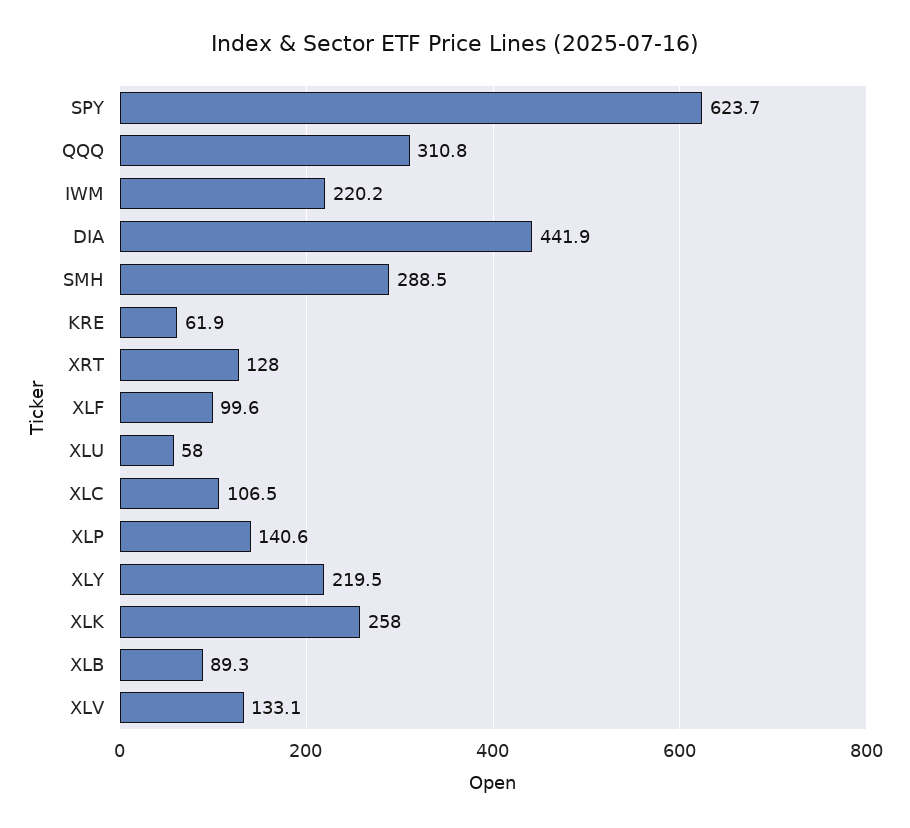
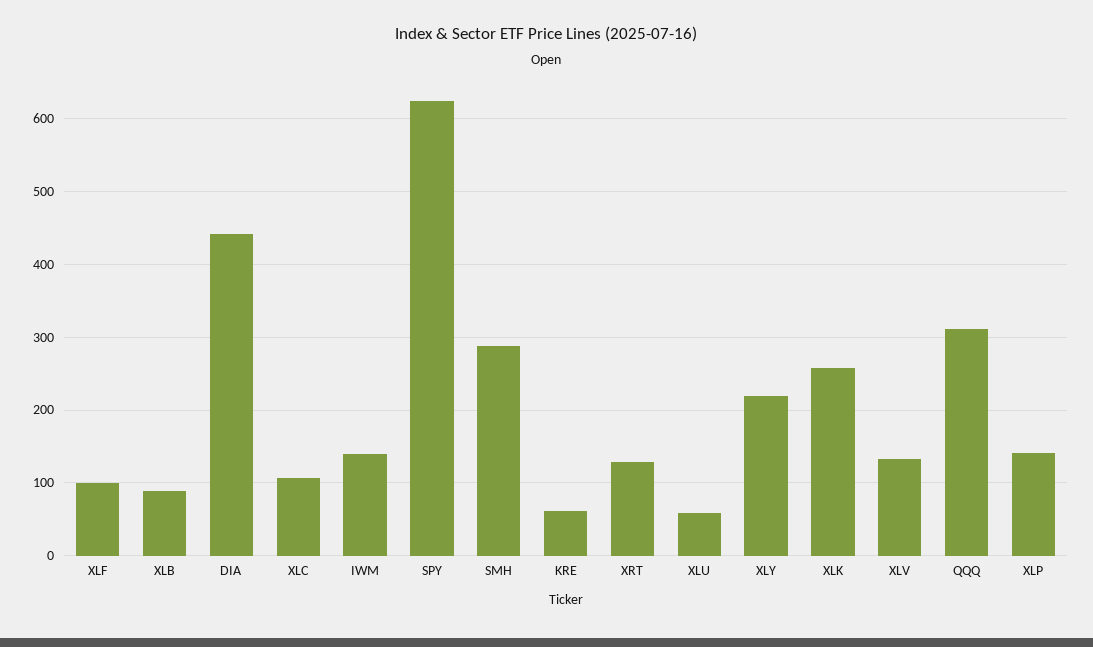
IWM: 220.2 -> 140

